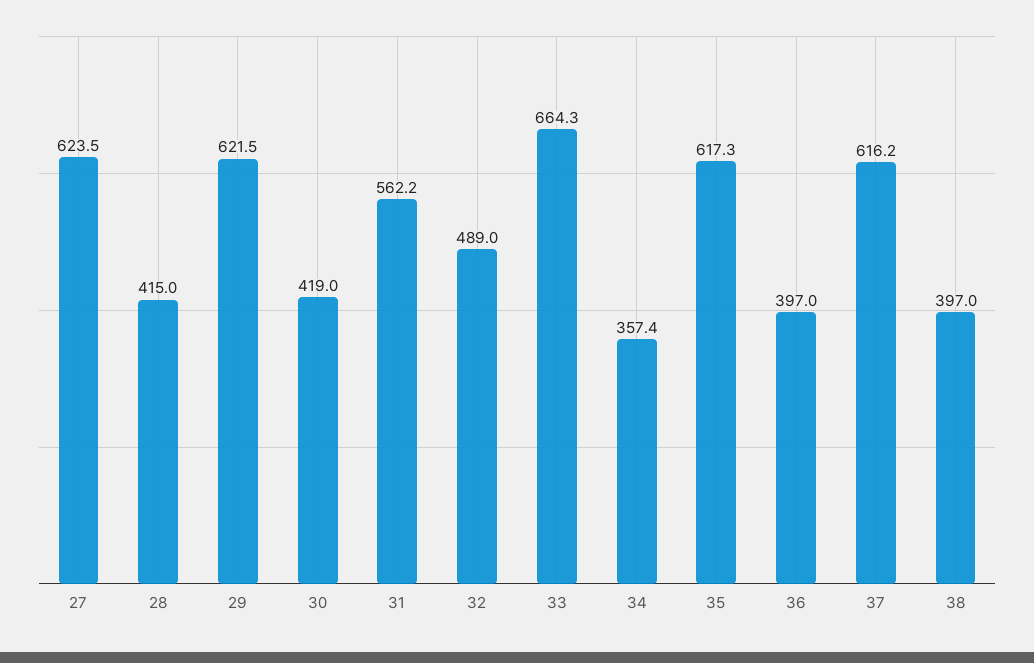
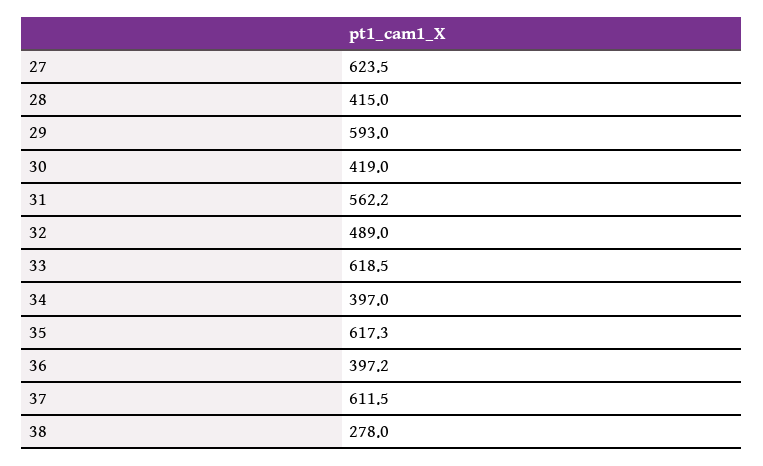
29: 621.5 -> 593
33: 664.3 -> 618.5
34: 357.4 -> 397
36: 397 -> 397.2
37: 616.2 -> 611.5
38: 397 -> 278

